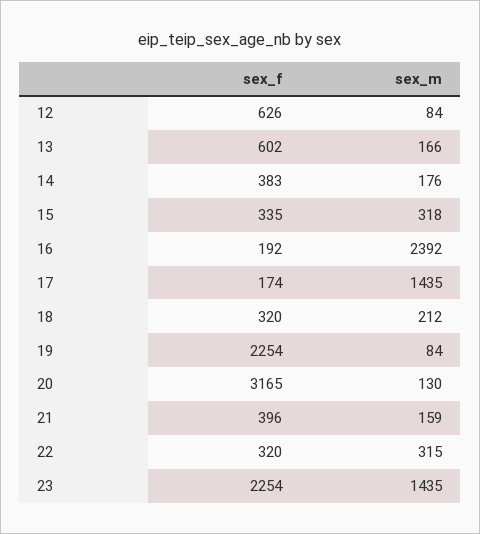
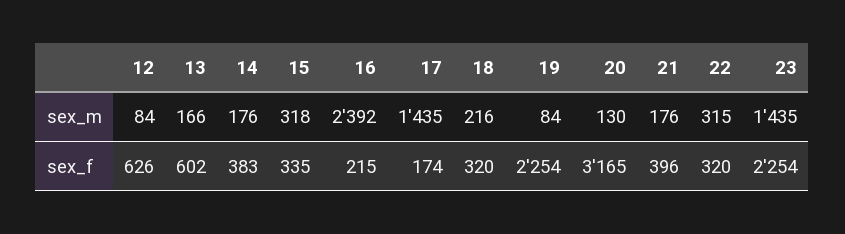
sex_f, 16: 192 -> 215
sex_m, 18: 212 -> 216
sex_m, 21: 159 -> 176

